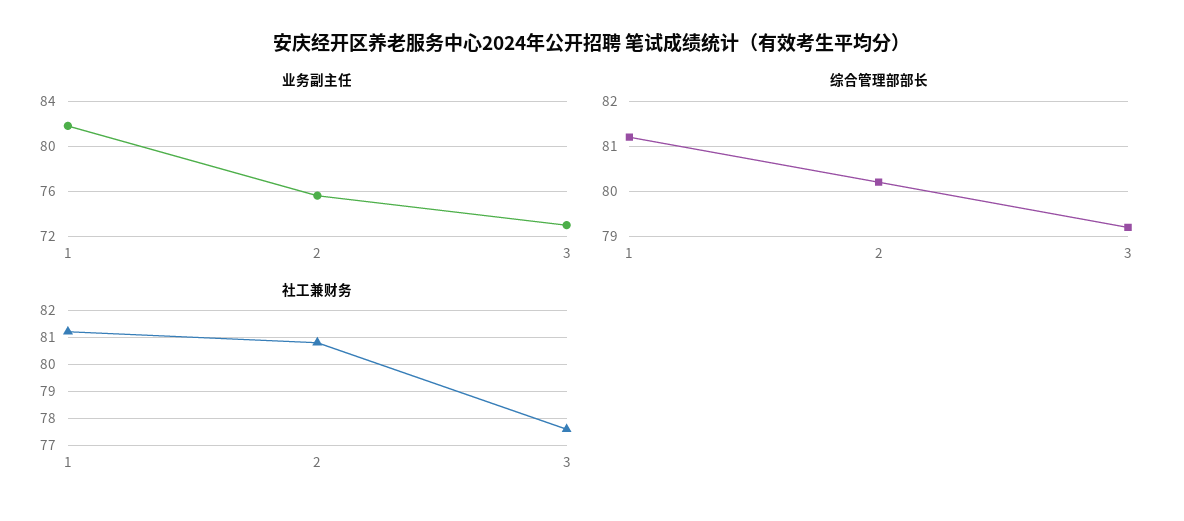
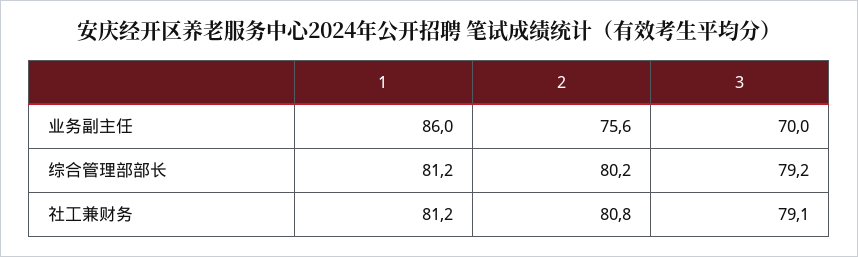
业务副主任, 1: 82 -> 86
业务副主任, 3: 73 -> 70
社工兼财务, 3: 77.5 -> 79.1

